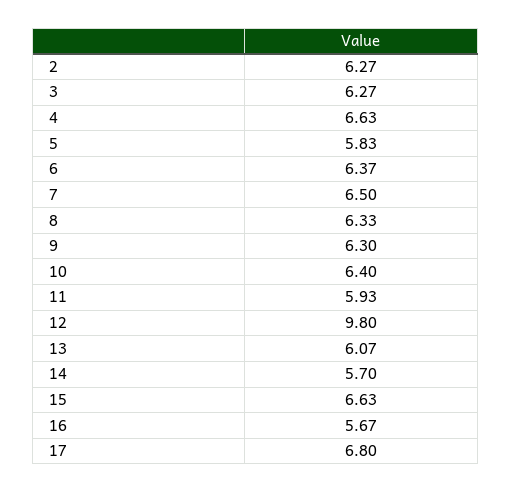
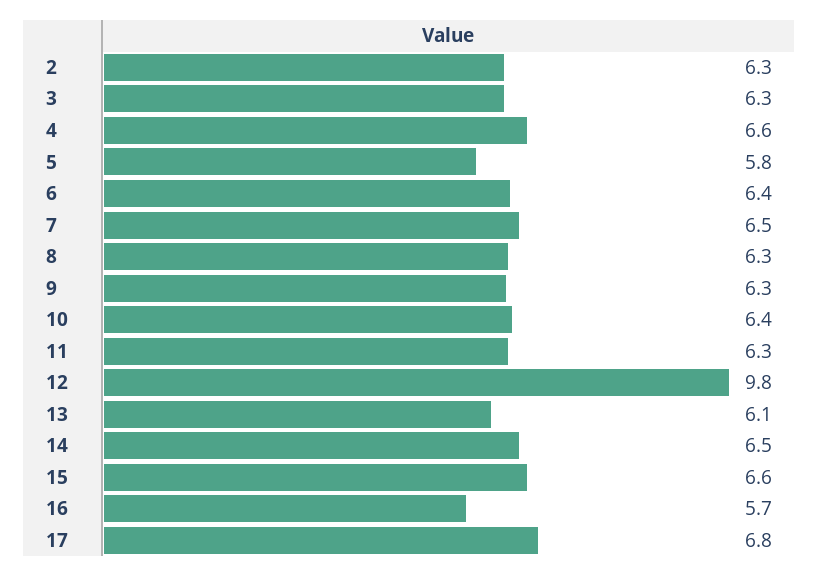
11: 5.93 -> 6.3
14: 5.7 -> 6.5

